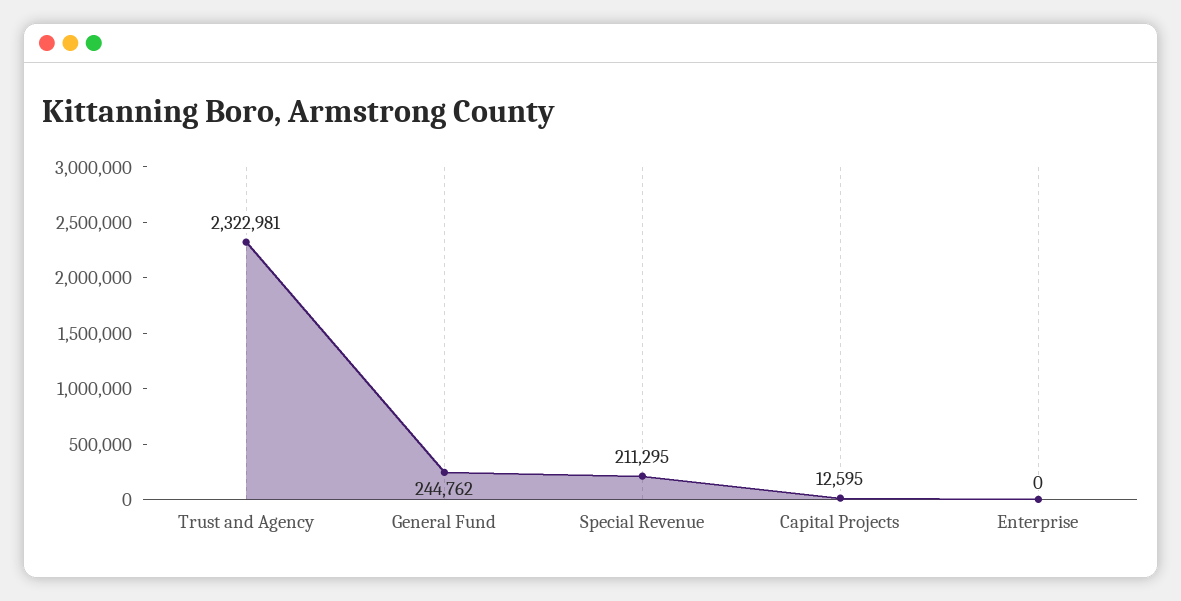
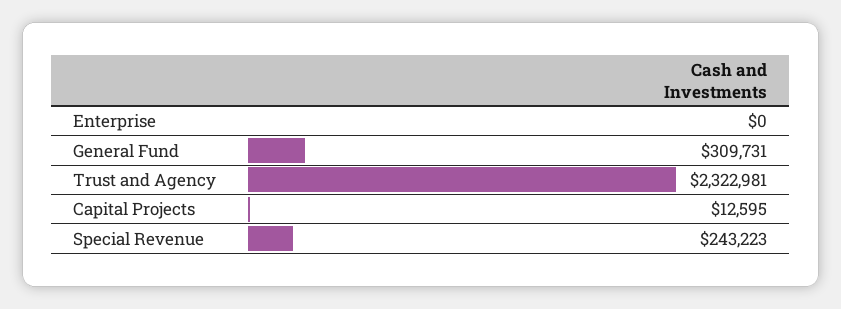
General Fund: 244762 -> 309731
Special Revenue: 211295 -> 243223

